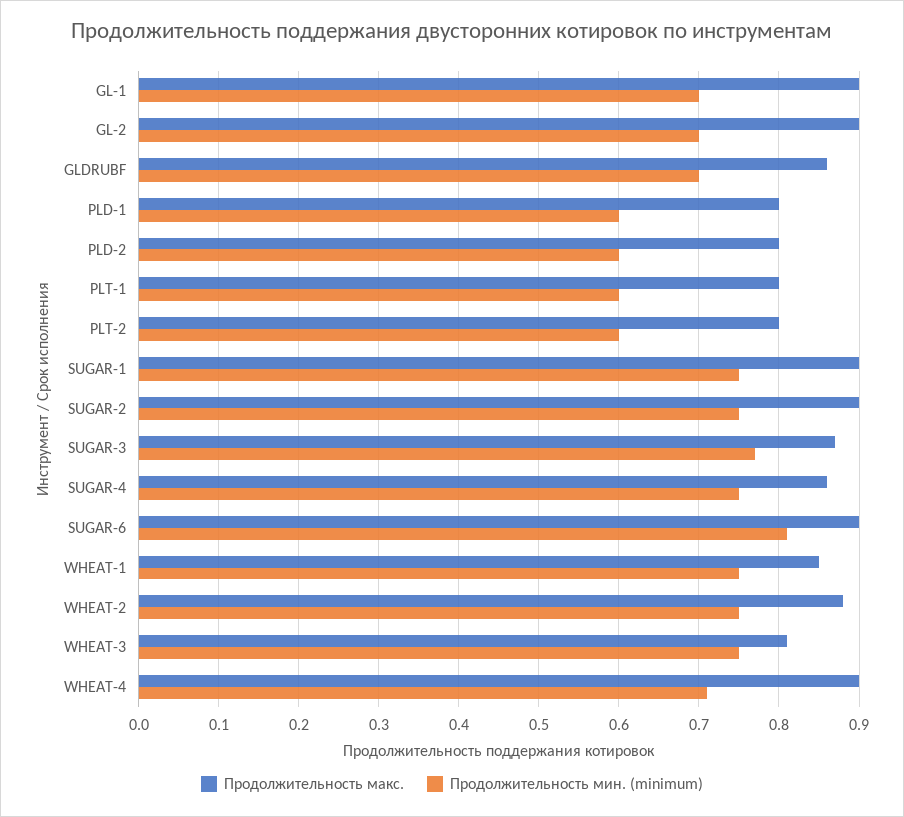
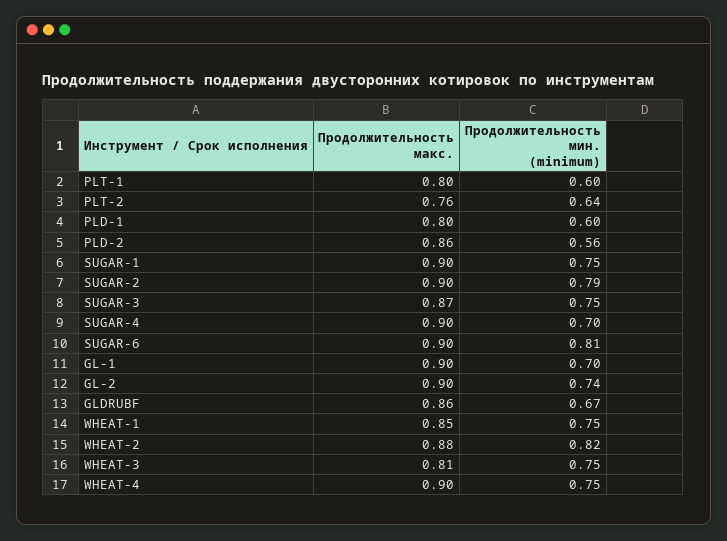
Продолжительность мин. (minimum), GL-2: 0.7 -> 0.74
Продолжительность мин. (minimum), GLDRUBF: 0.7 -> 0.67
Продолжительность макс., PLD-2: 0.8 -> 0.86
Продолжительность мин. (minimum), PLD-2: 0.6 -> 0.56
Продолжительность макс., PLT-2: 0.8 -> 0.76
Продолжительность мин. (minimum), PLT-2: 0.6 -> 0.64
Продолжительность мин. (minimum), SUGAR-2: 0.75 -> 0.79
Продолжительность мин. (minimum), SUGAR-3: 0.77 -> 0.75
Продолжительность макс., SUGAR-4: 0.86 -> 0.9
Продолжительность мин. (minimum), SUGAR-4: 0.75 -> 0.7
Продолжительность мин. (minimum), WHEAT-2: 0.75 -> 0.82
Продолжительность мин. (minimum), WHEAT-4: 0.71 -> 0.75

